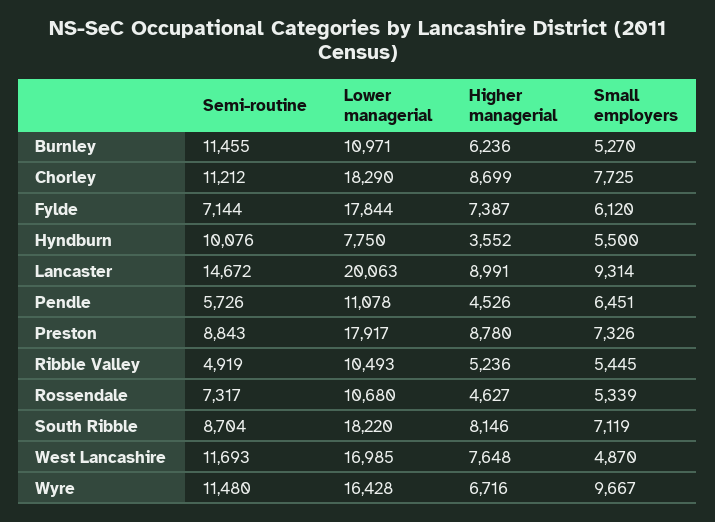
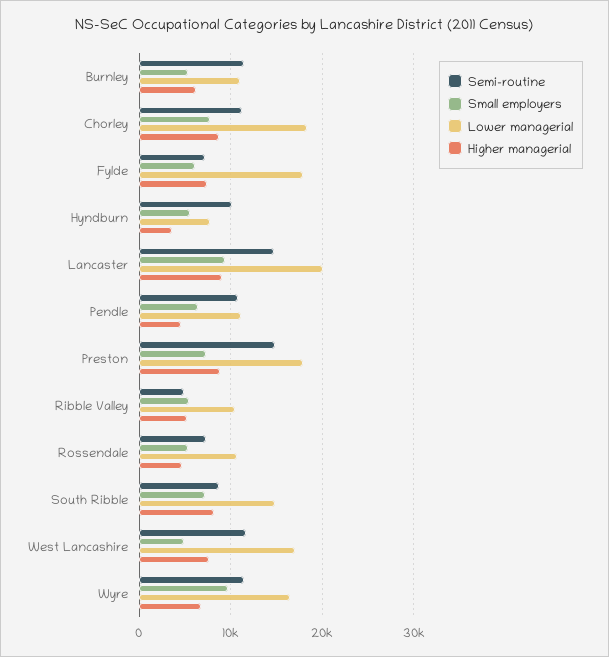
Semi-routine, Pendle: 5726 -> 11000
Semi-routine, Preston: 8843 -> 15000
Lower managerial, South Ribble: 18220 -> 15000

